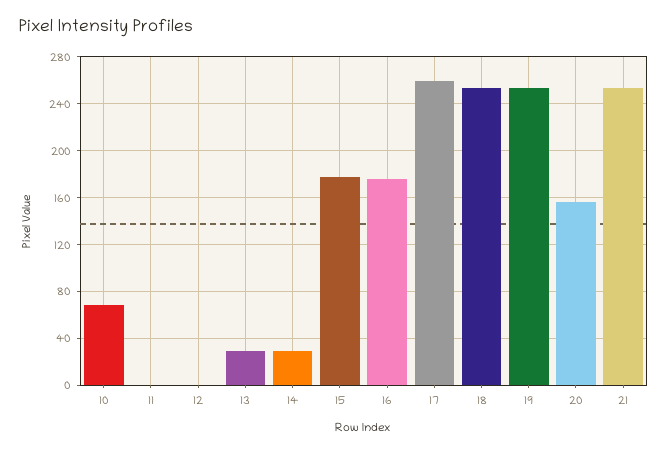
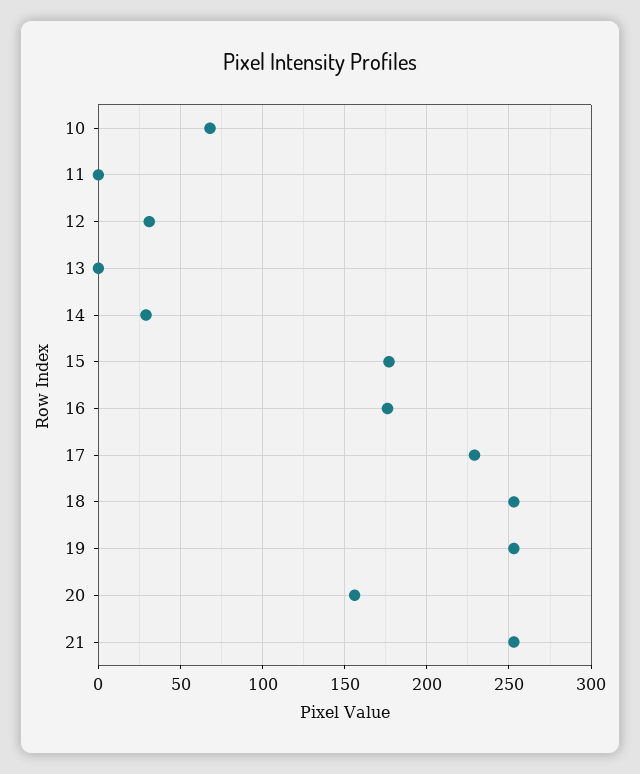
12: 0 -> 30
13: 30 -> 0
17: 260 -> 230

